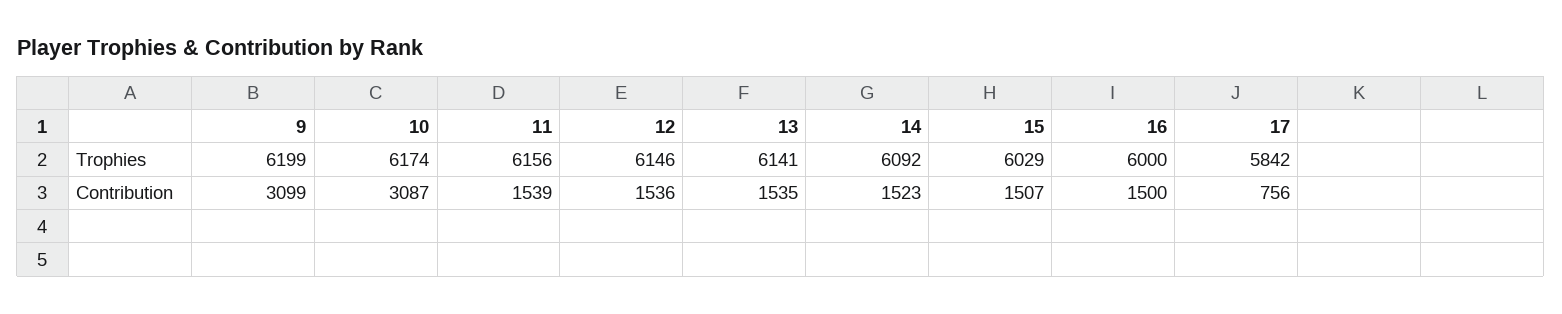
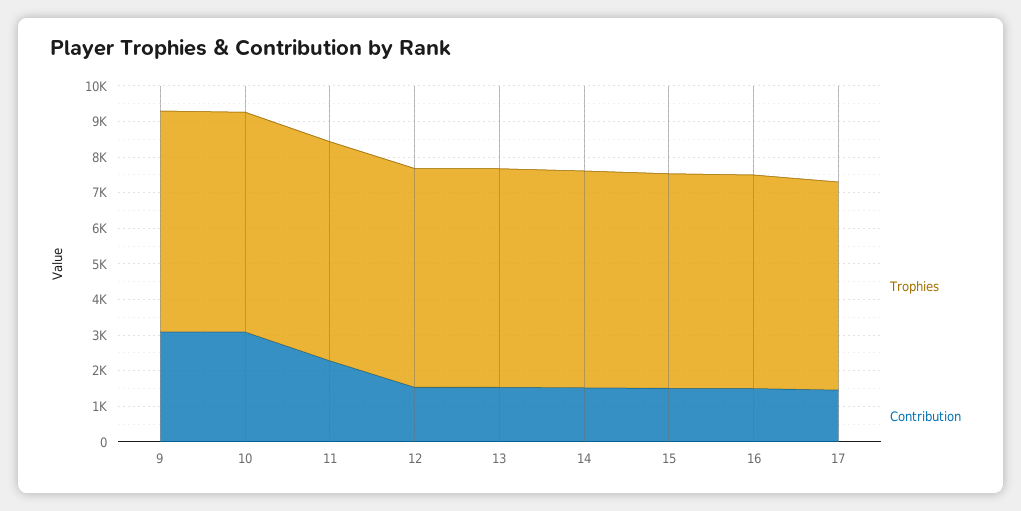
Contribution, 11: 1539 -> 2250
Contribution, 17: 756 -> 1500

